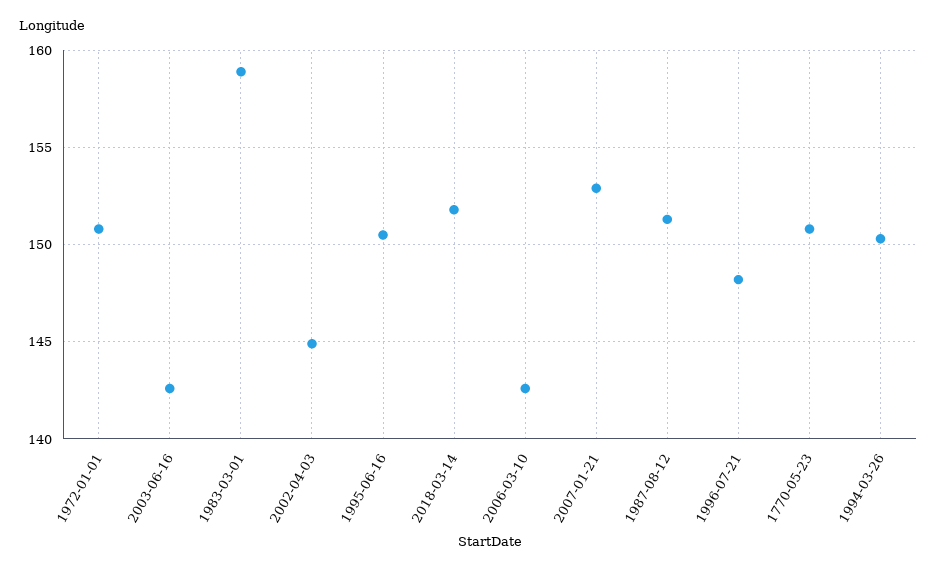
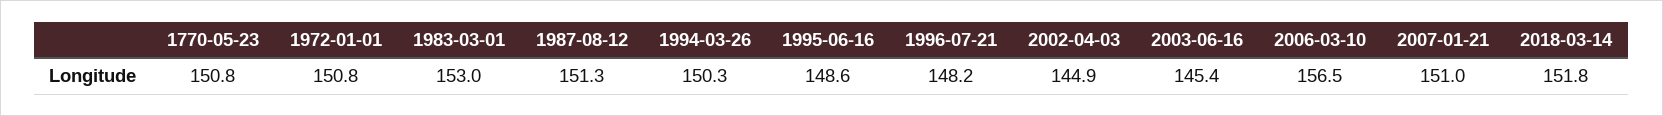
2003-06-16: 142.5 -> 145.4
1983-03-01: 159 -> 153
1995-06-16: 150.5 -> 148.6
2006-03-10: 142.5 -> 156.5
2007-01-21: 153 -> 151

